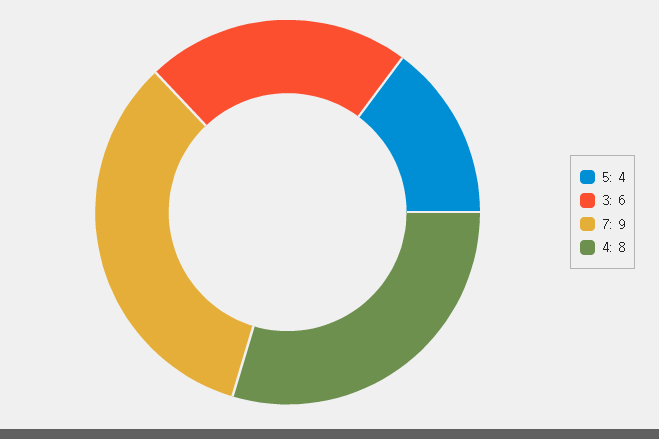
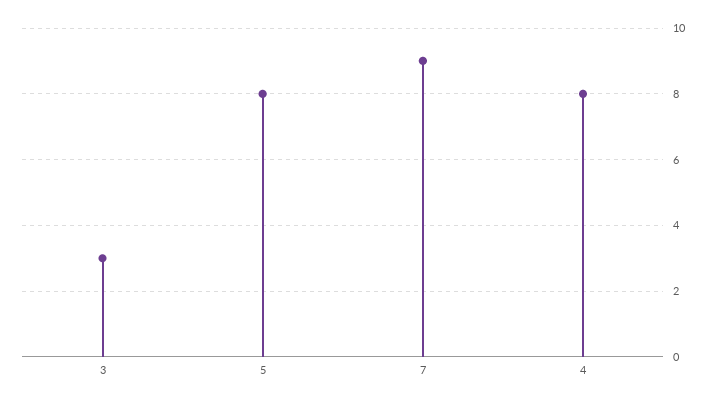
5: 4 -> 8
3: 6 -> 3

